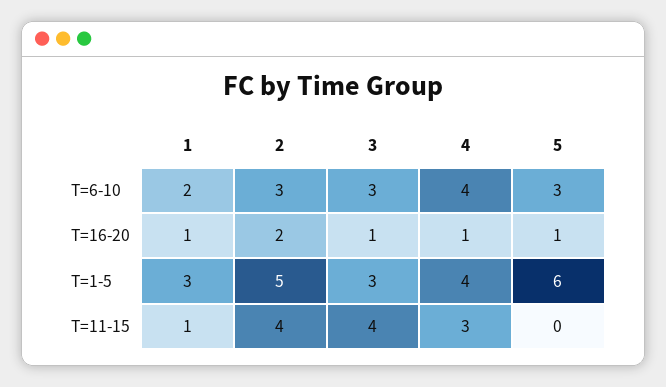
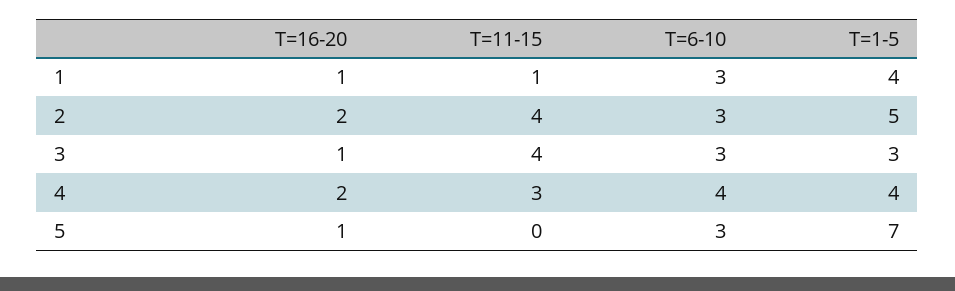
1, T=6-10: 2 -> 3
4, T=16-20: 1 -> 2
1, T=1-5: 3 -> 4
5, T=1-5: 6 -> 7

